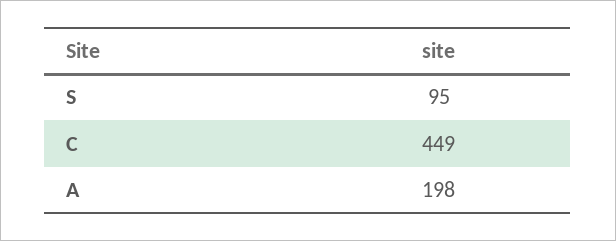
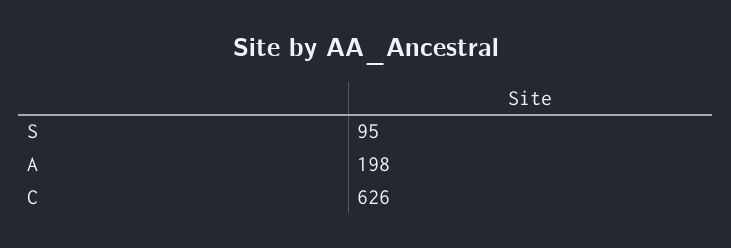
C: 449 -> 626

